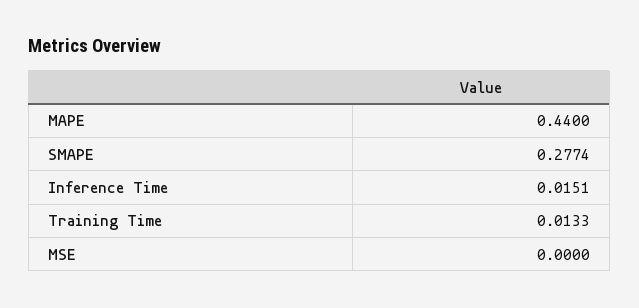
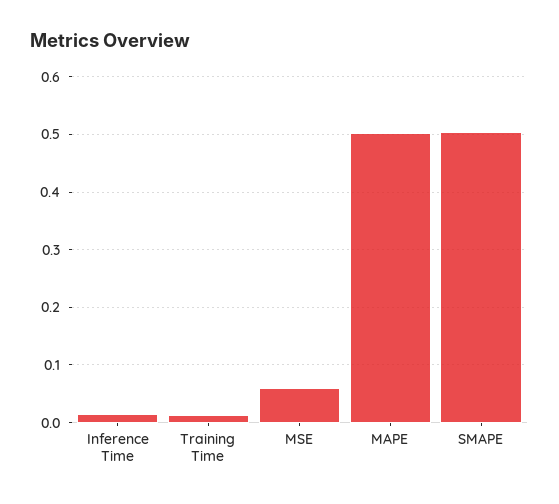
MAPE: 0.44 -> 0.5
SMAPE: 0.2774 -> 0.5
MSE: 0 -> 0.06

